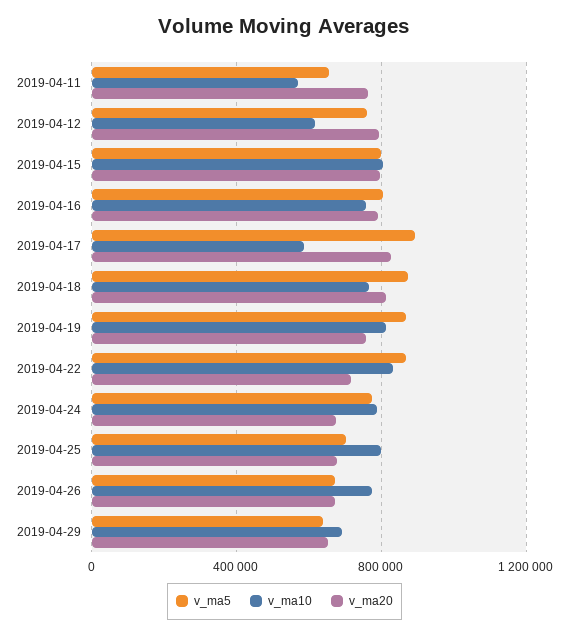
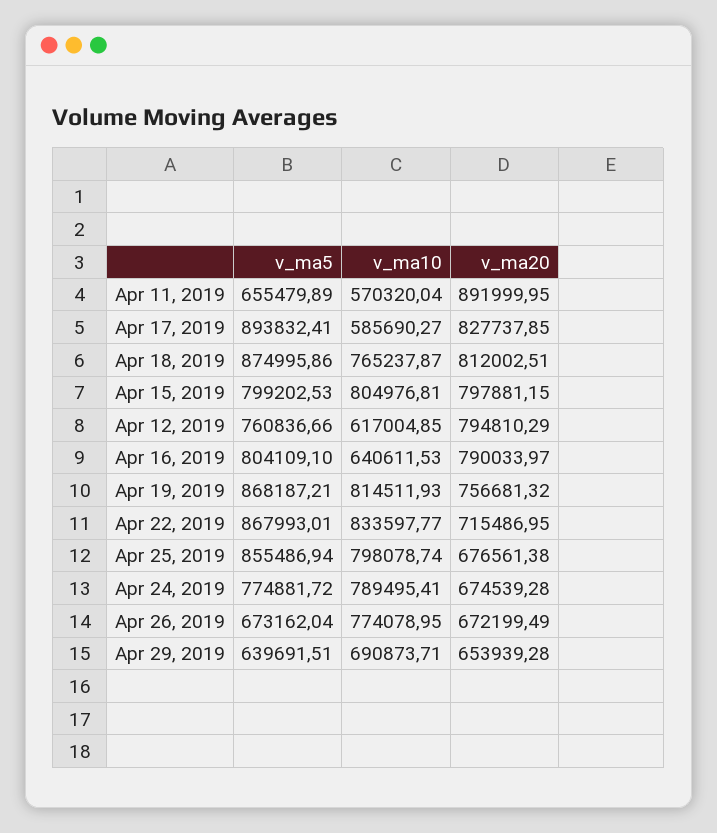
v_ma20, 2019-04-11: 750000 -> 891999.95
v_ma10, 2019-04-16: 750000 -> 640611.53
v_ma5, 2019-04-25: 700000 -> 855486.94

